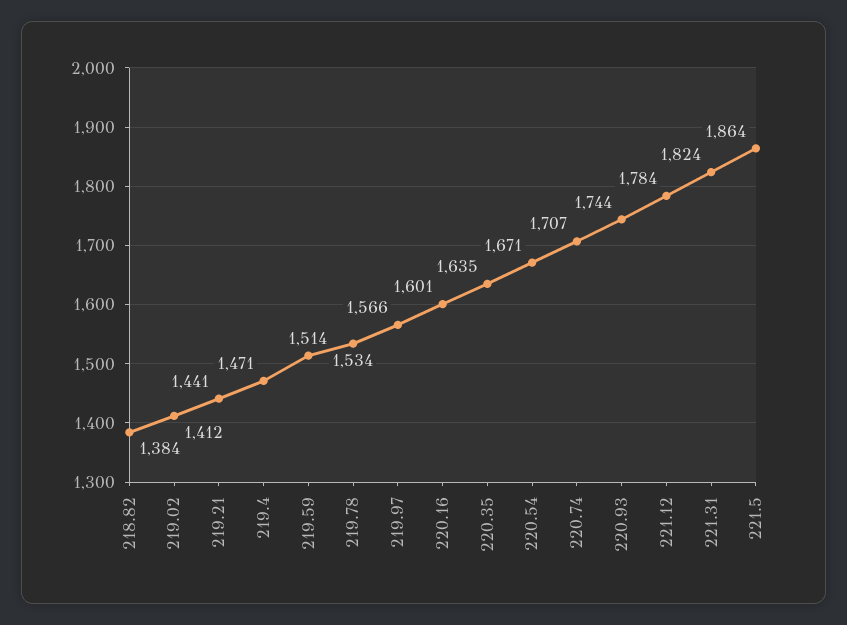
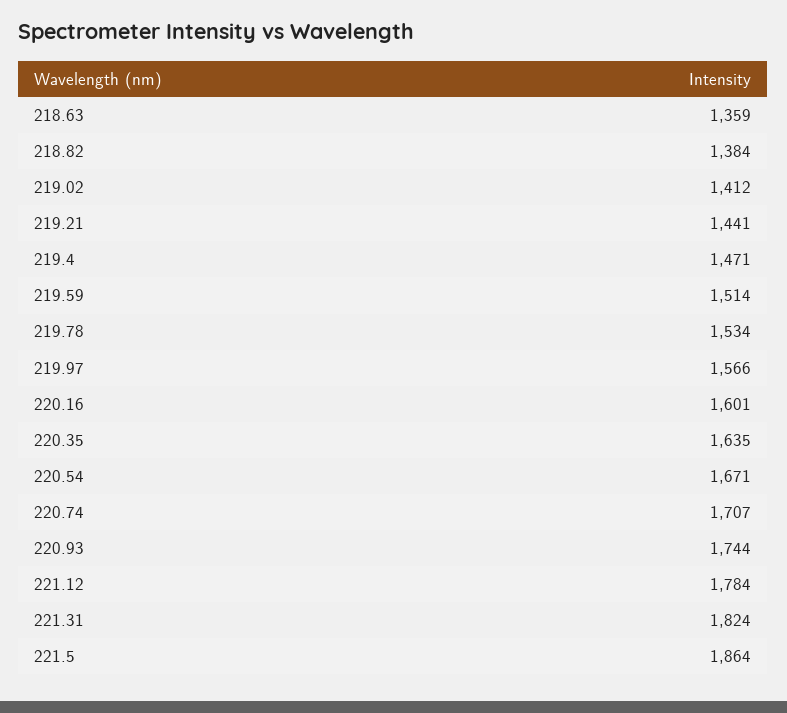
218.63: none -> 1359

